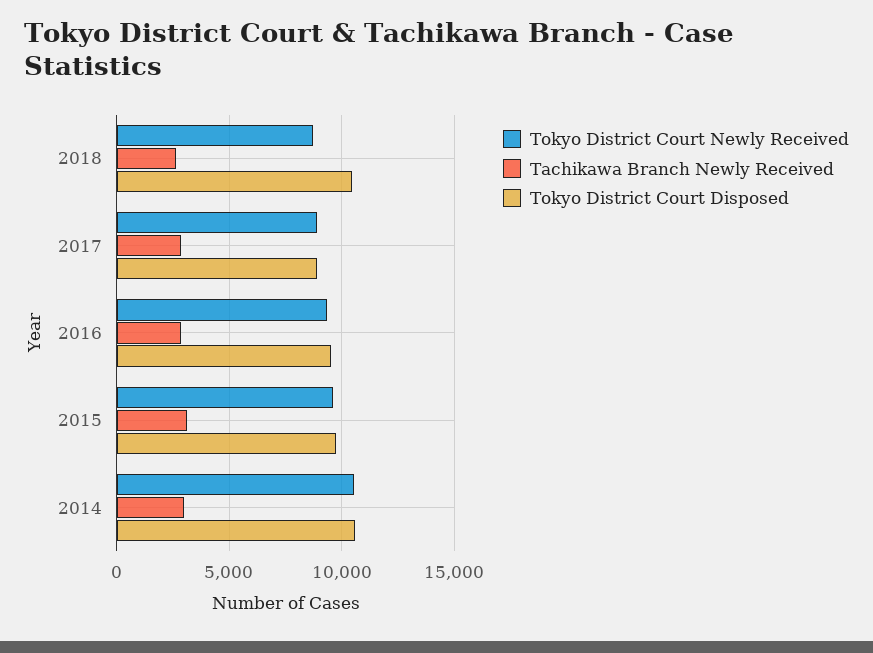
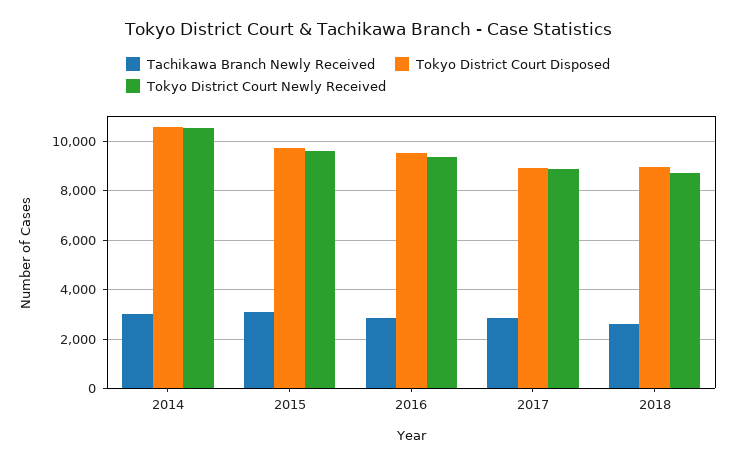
Tokyo District Court Disposed, 2018: 10500 -> 9000

